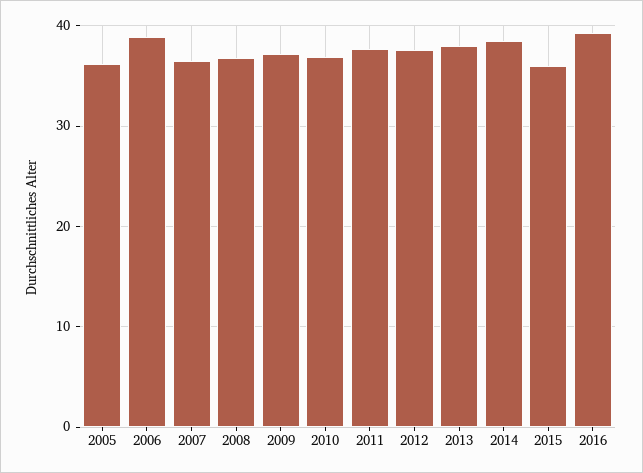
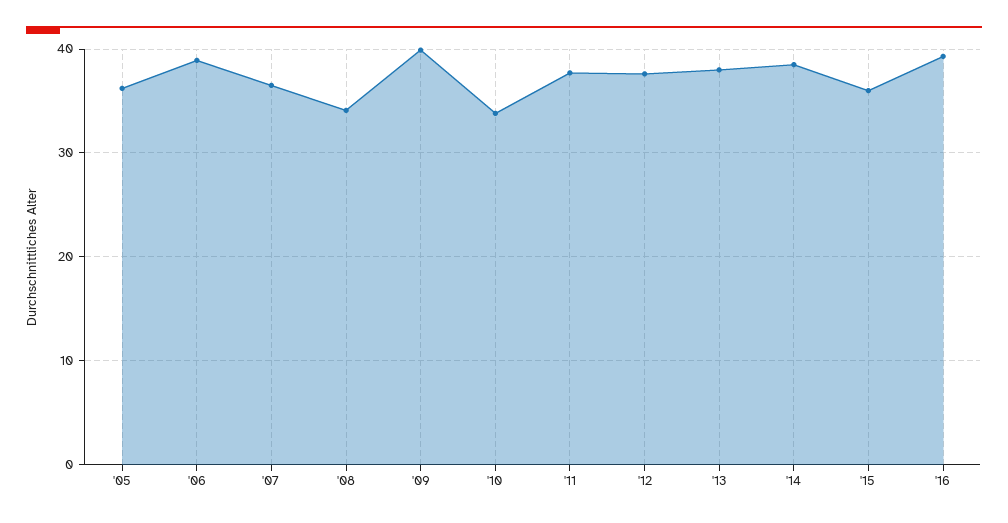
2008: 37 -> 34
2009: 37 -> 40
2010: 37 -> 34

